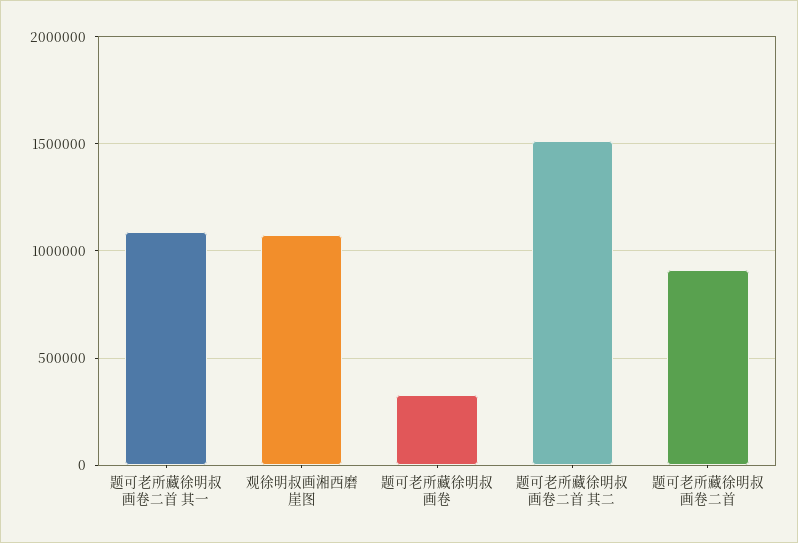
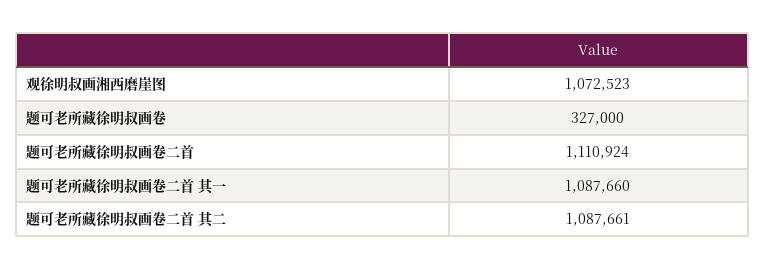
题可老所藏徐明叔画卷二首 其二: 1500000 -> 1087661
题可老所藏徐明叔画卷二首: 900000 -> 1110924

